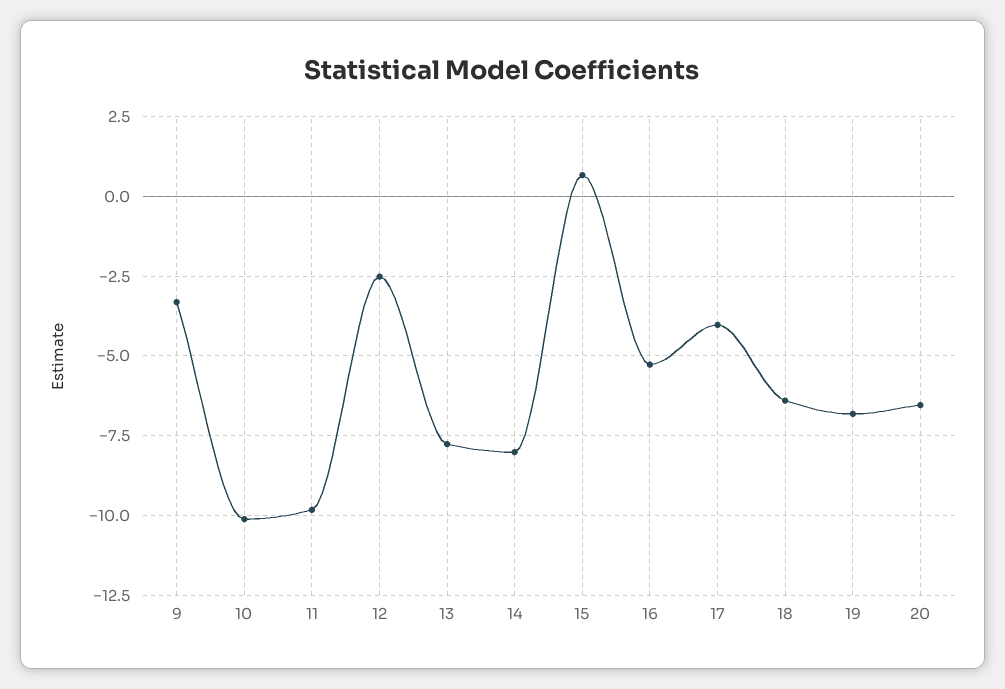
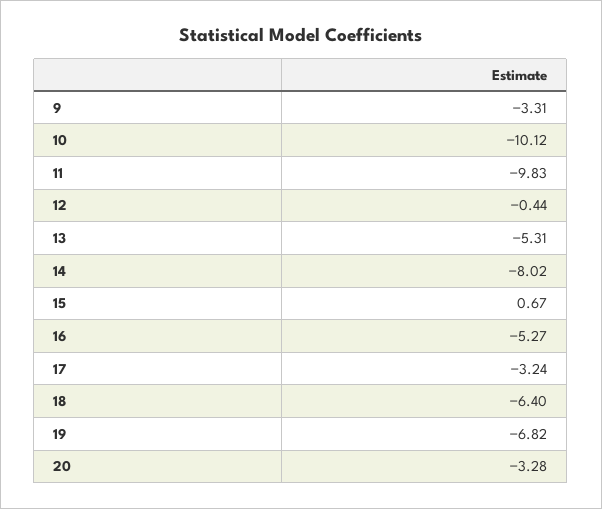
12: -2.5 -> -0.44
13: -7.75 -> -5.31
17: -4 -> -3.24
20: -6.5 -> -3.28

